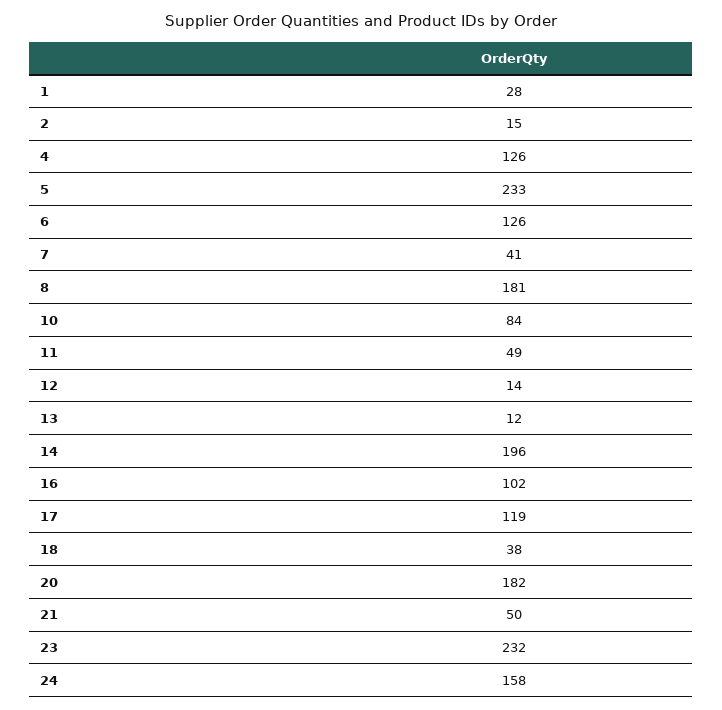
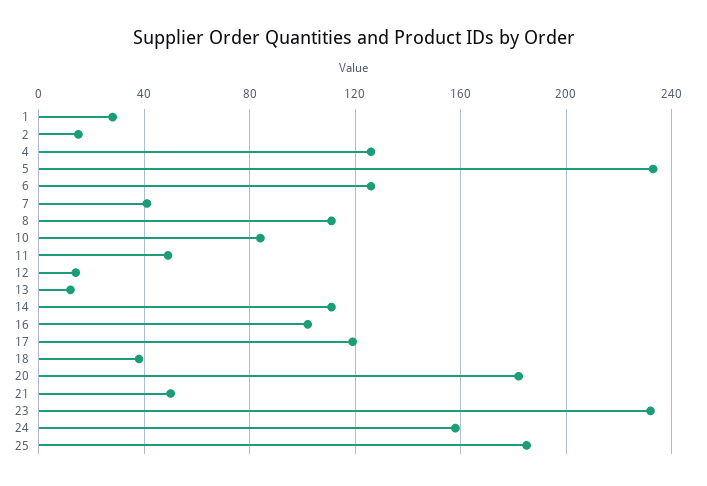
8: 181 -> 110
14: 196 -> 110
25: none -> 185

